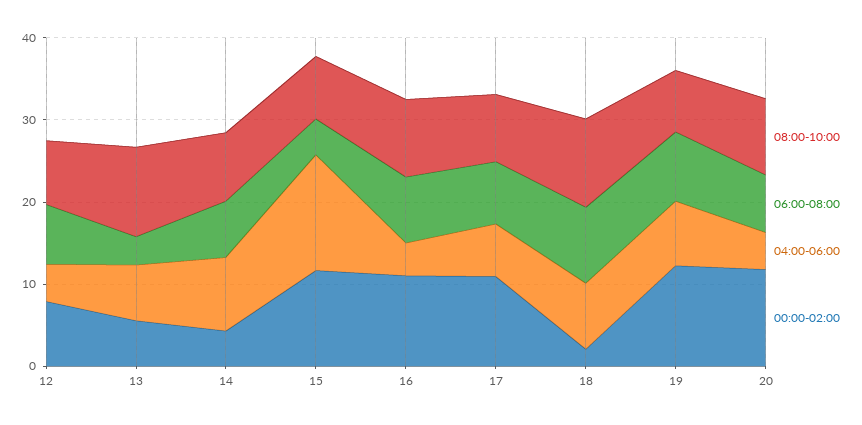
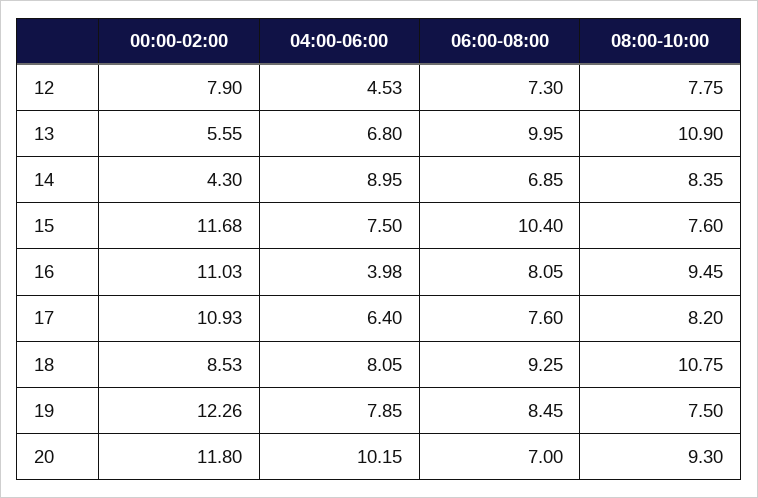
06:00-08:00, 13: 4 -> 9.95
06:00-08:00, 15: 4 -> 10.4
04:00-06:00, 15: 14 -> 7.5
00:00-02:00, 18: 2 -> 8.53
04:00-06:00, 20: 4 -> 10.15

